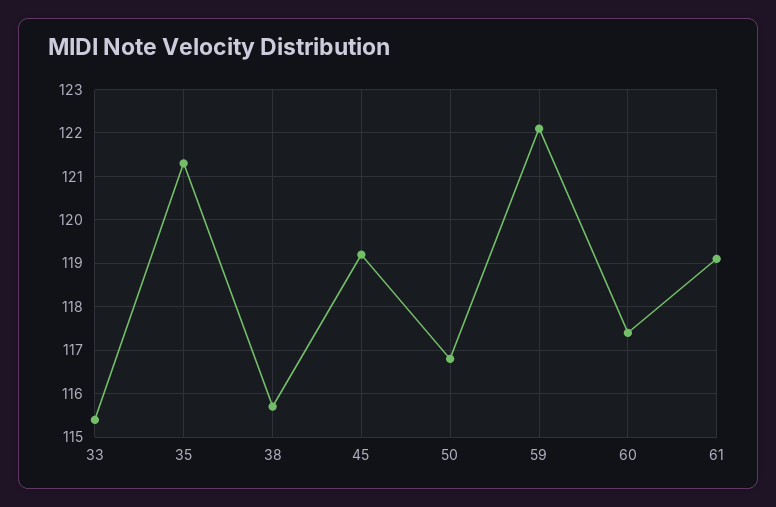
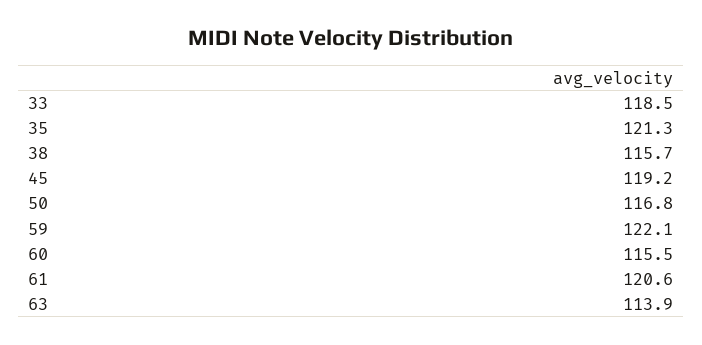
33: 115.5 -> 118.5
60: 117.5 -> 115.5
61: 119 -> 120.6
63: none -> 113.9

